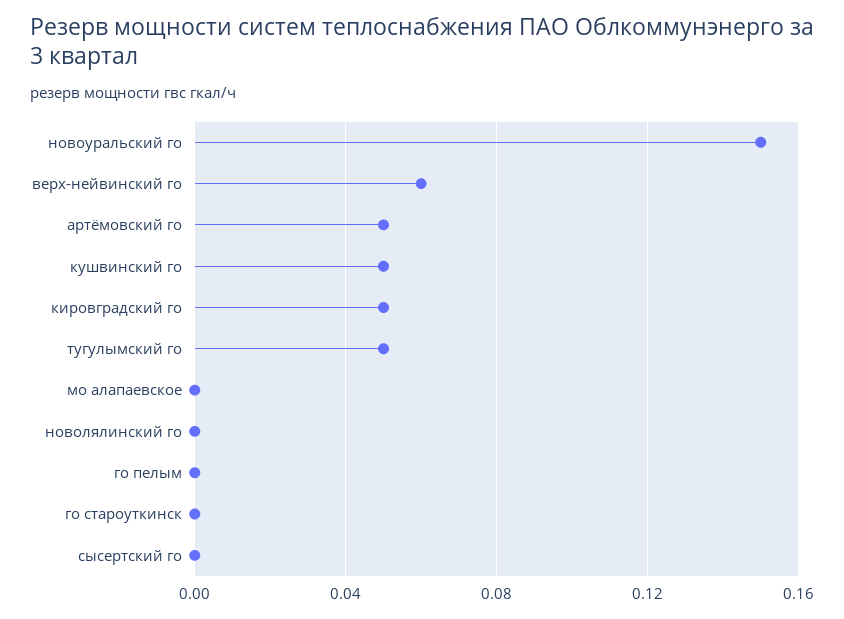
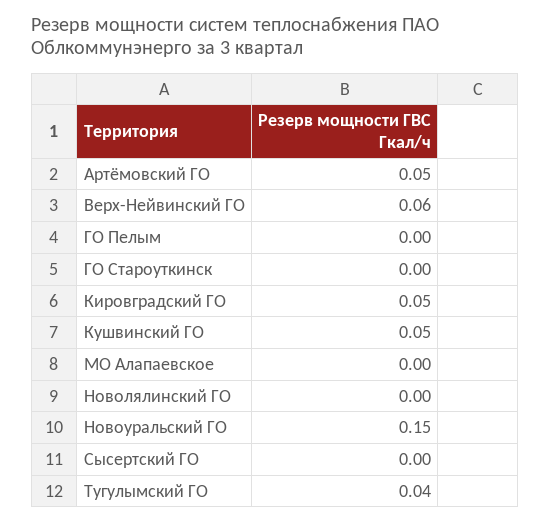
тугулымский го: 0.05 -> 0.04

